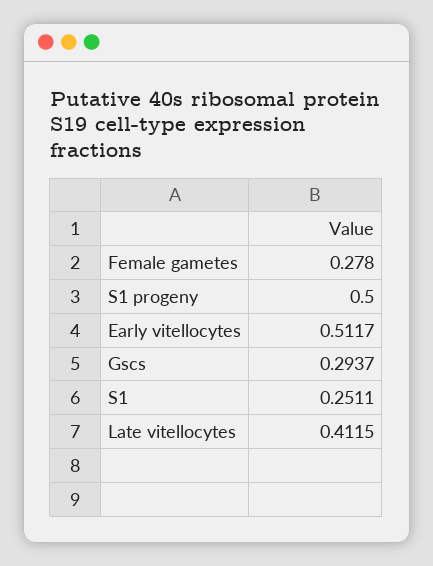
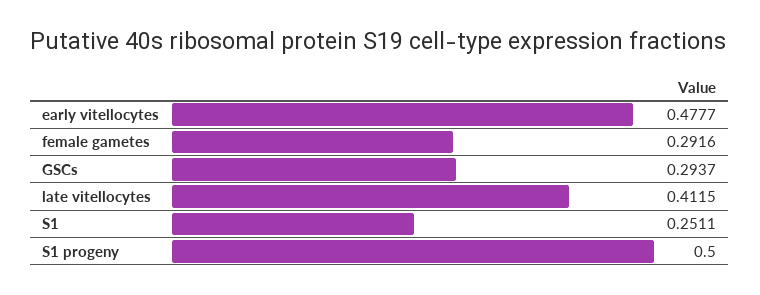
Female gametes: 0.278 -> 0.2916
Early vitellocytes: 0.5117 -> 0.4777

